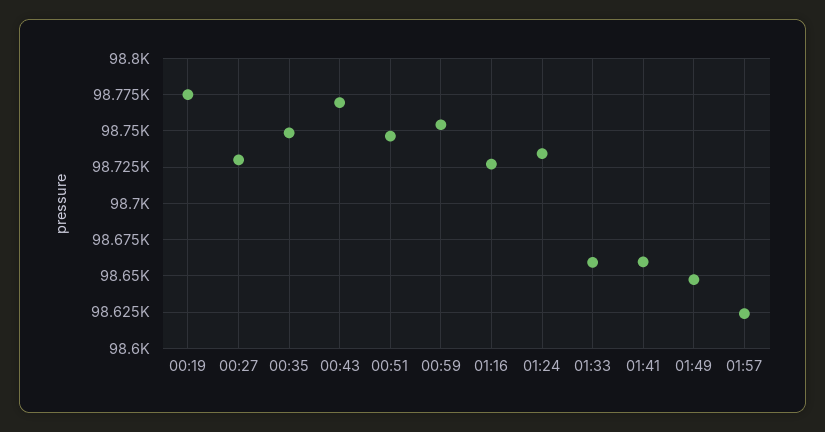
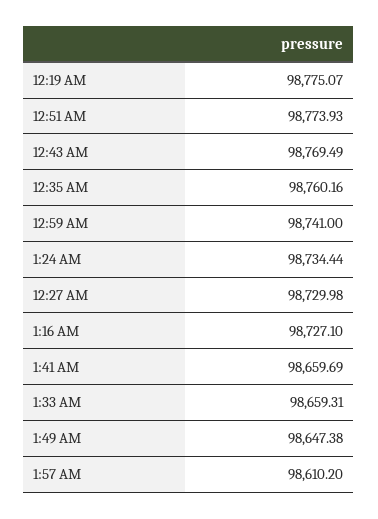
00:35: 98750 -> 98760.16
00:51: 98745 -> 98773.93
00:59: 98755 -> 98741
01:57: 98625 -> 98610.2

